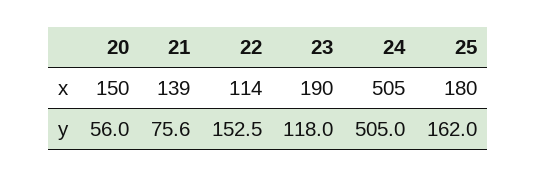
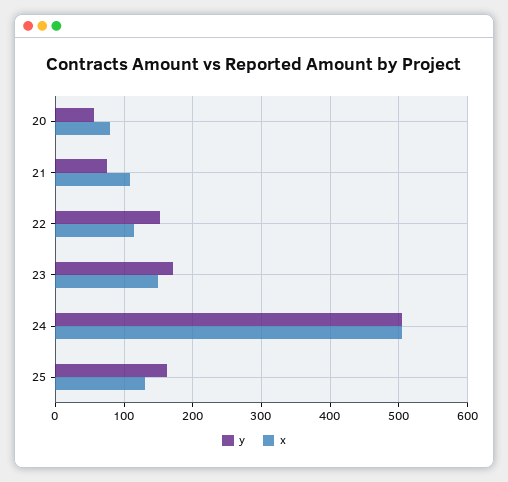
x, 20: 150 -> 80
x, 21: 139 -> 110
x, 23: 190 -> 150
x, 25: 180 -> 130
y, 23: 118 -> 170

